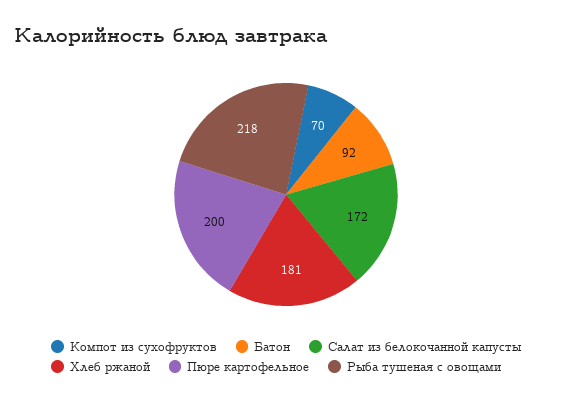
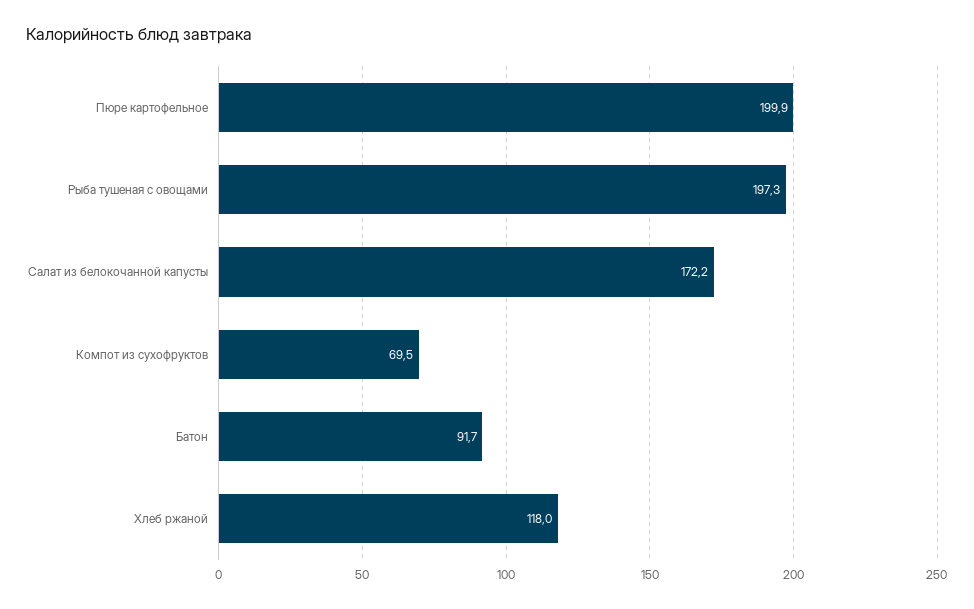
Хлеб ржаной: 181 -> 118
Рыба тушеная с овощами: 218 -> 197.3

